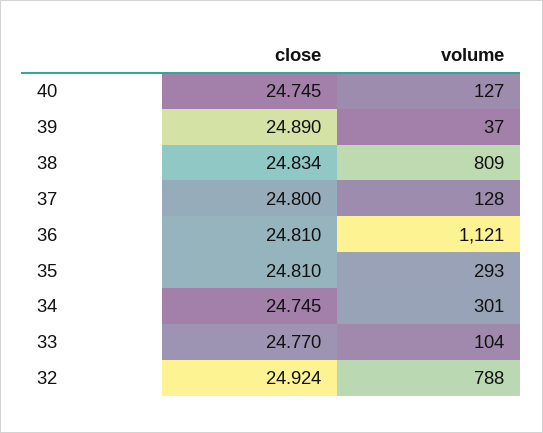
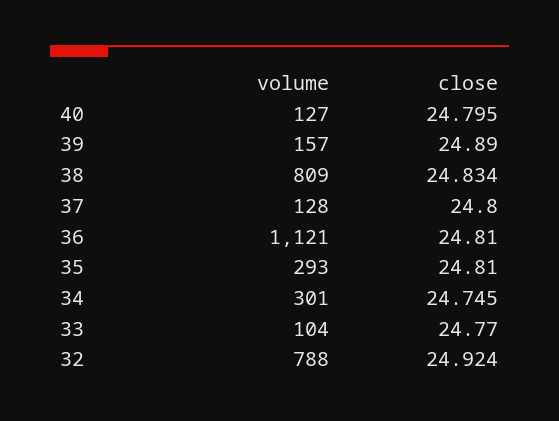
close, 40: 24.745 -> 24.795
volume, 39: 37 -> 157

